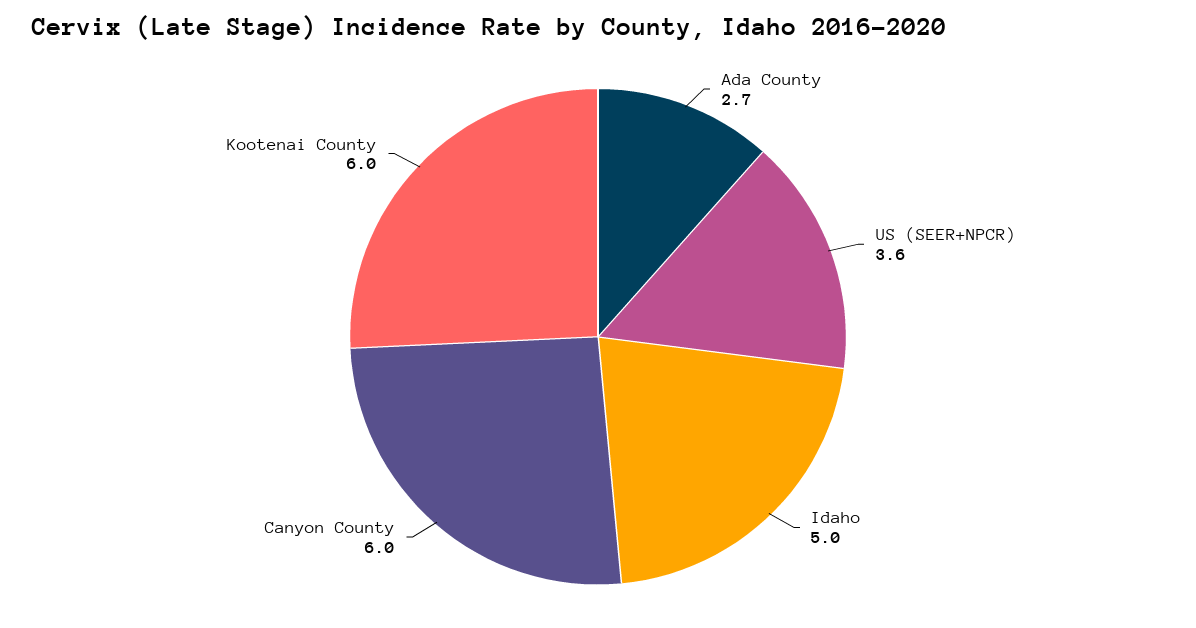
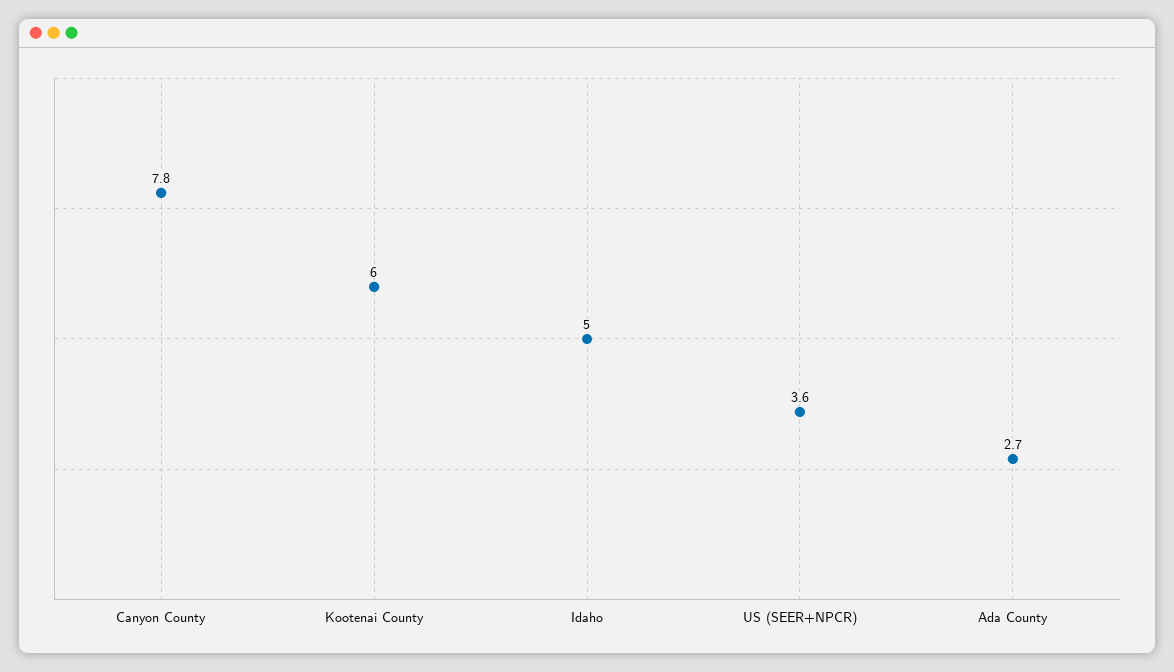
Canyon County: 6 -> 7.8

